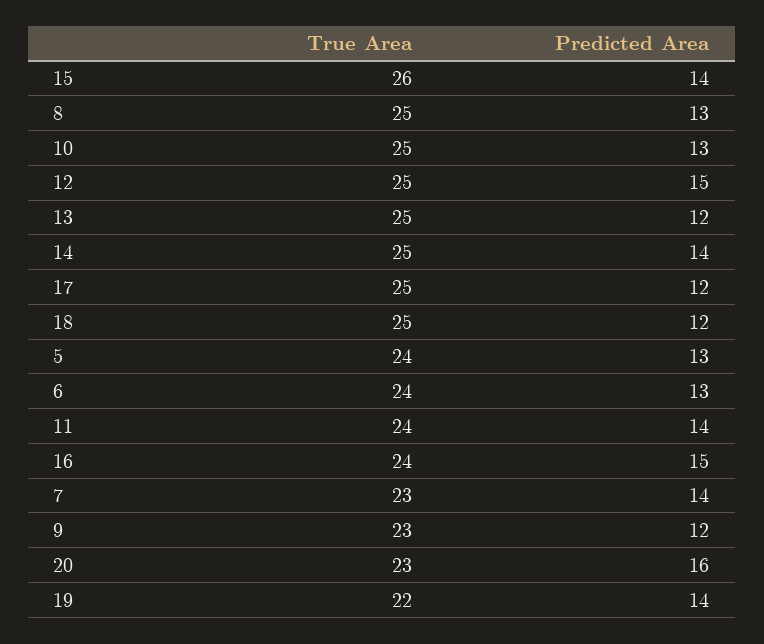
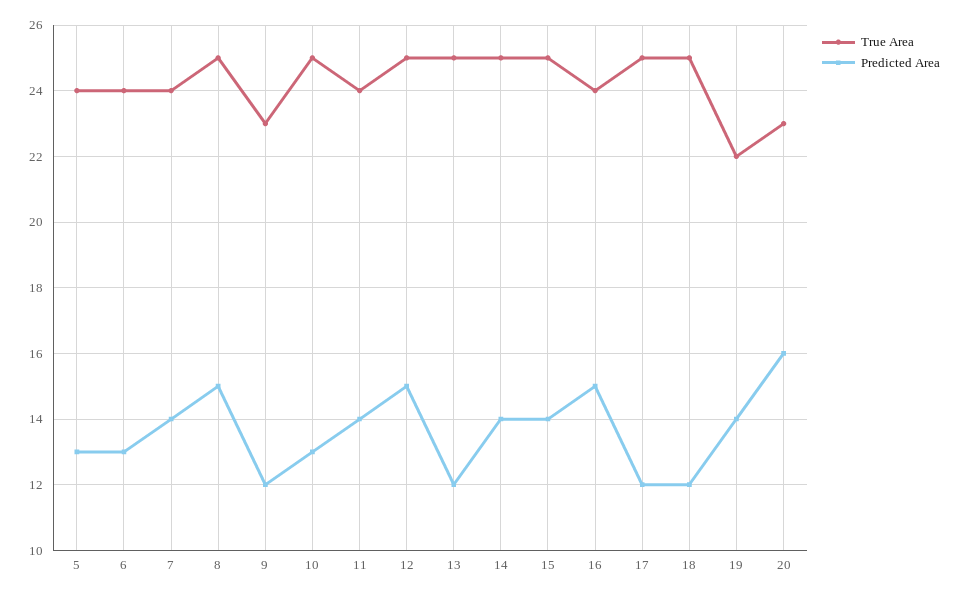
True Area, 15: 26 -> 25
Predicted Area, 8: 13 -> 15
True Area, 7: 23 -> 24

